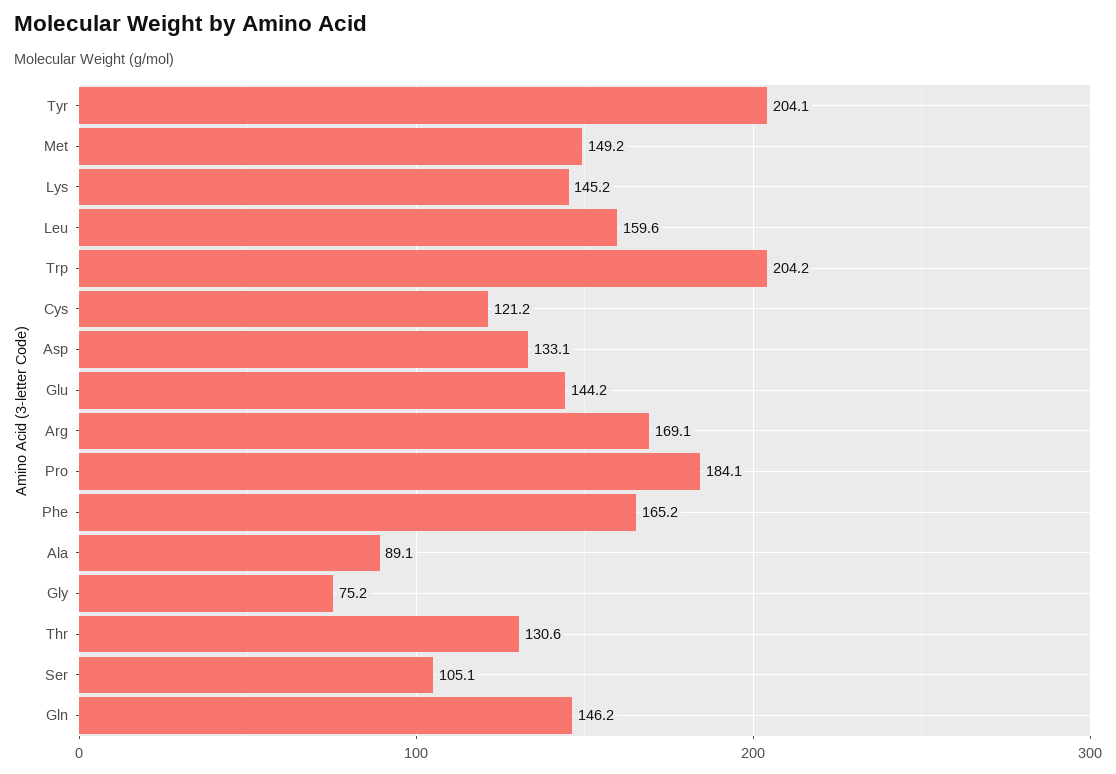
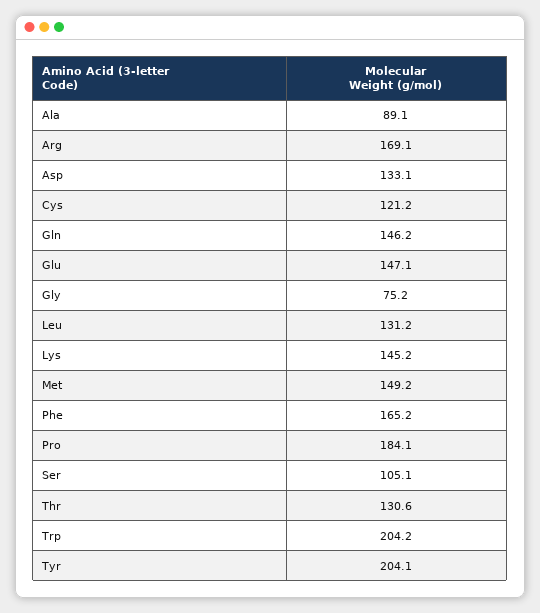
Leu: 159.6 -> 131.2
Glu: 144.2 -> 147.1

